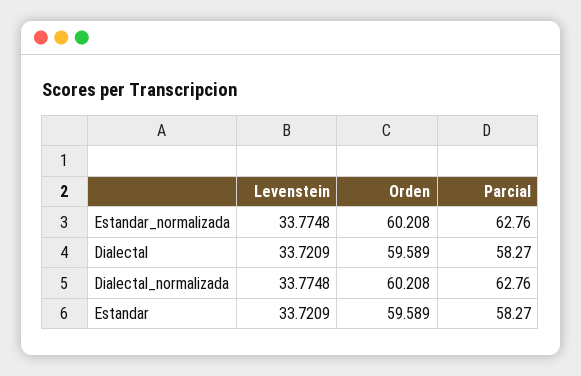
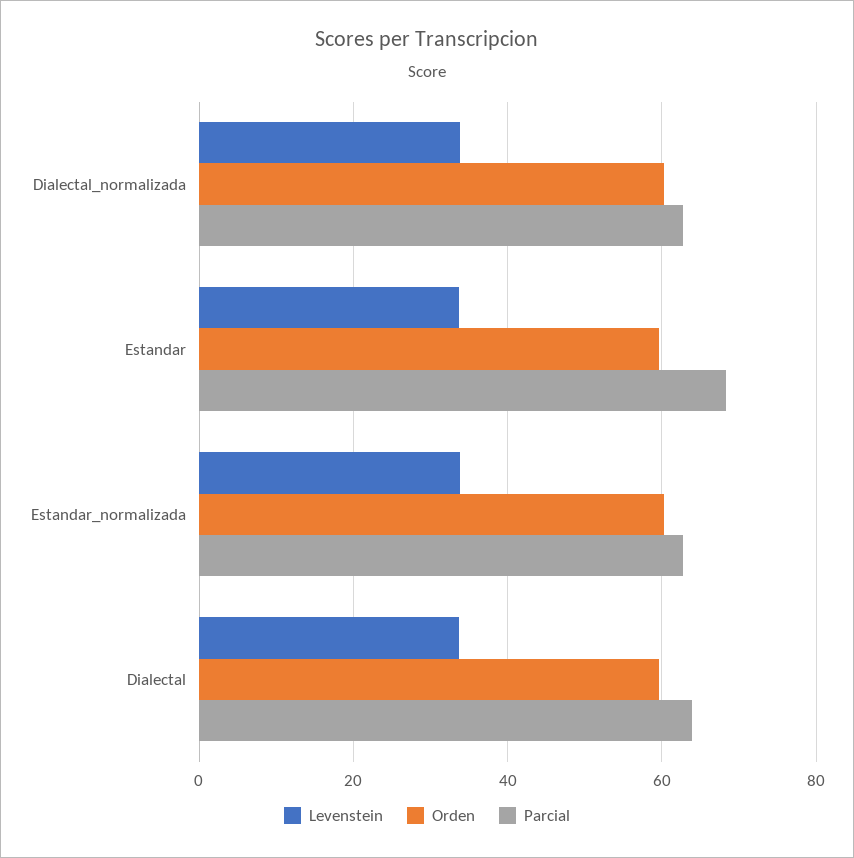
Parcial, Dialectal: 58.27 -> 64
Parcial, Estandar: 58.27 -> 68

